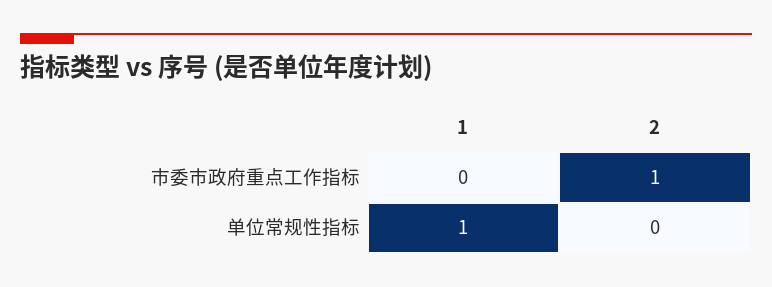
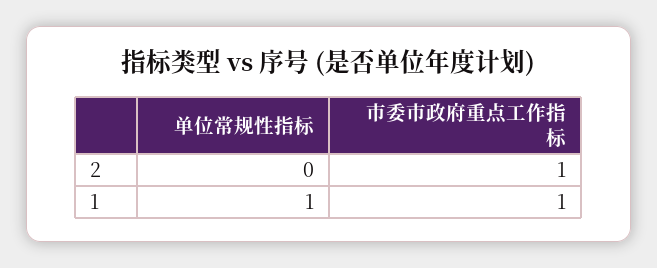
1, 市委市政府重点工作指标: 0 -> 1

